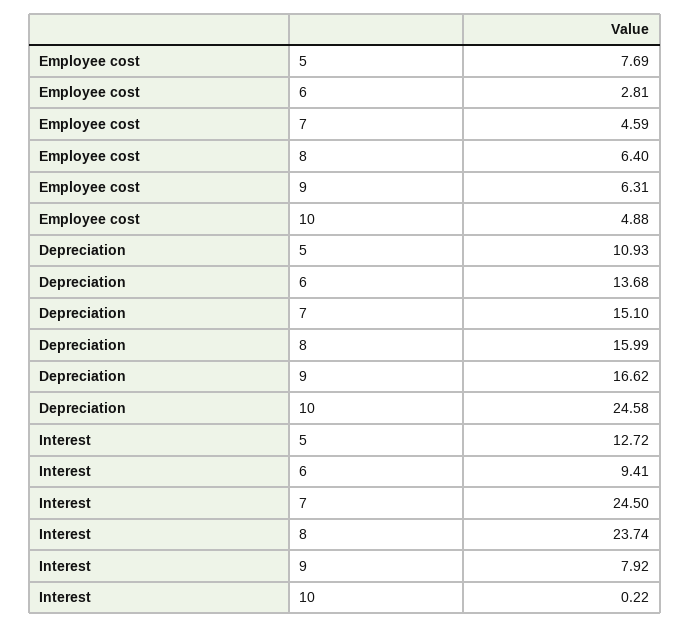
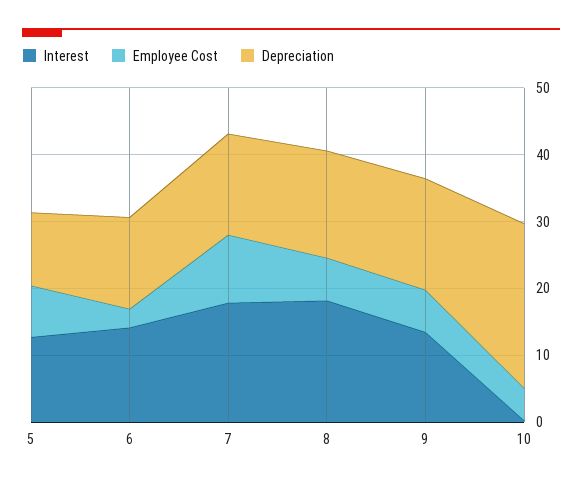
Employee cost, 7: 4.59 -> 10
Interest, 6: 9.41 -> 14
Interest, 7: 24.5 -> 18
Interest, 8: 23.74 -> 18
Interest, 9: 7.92 -> 14

